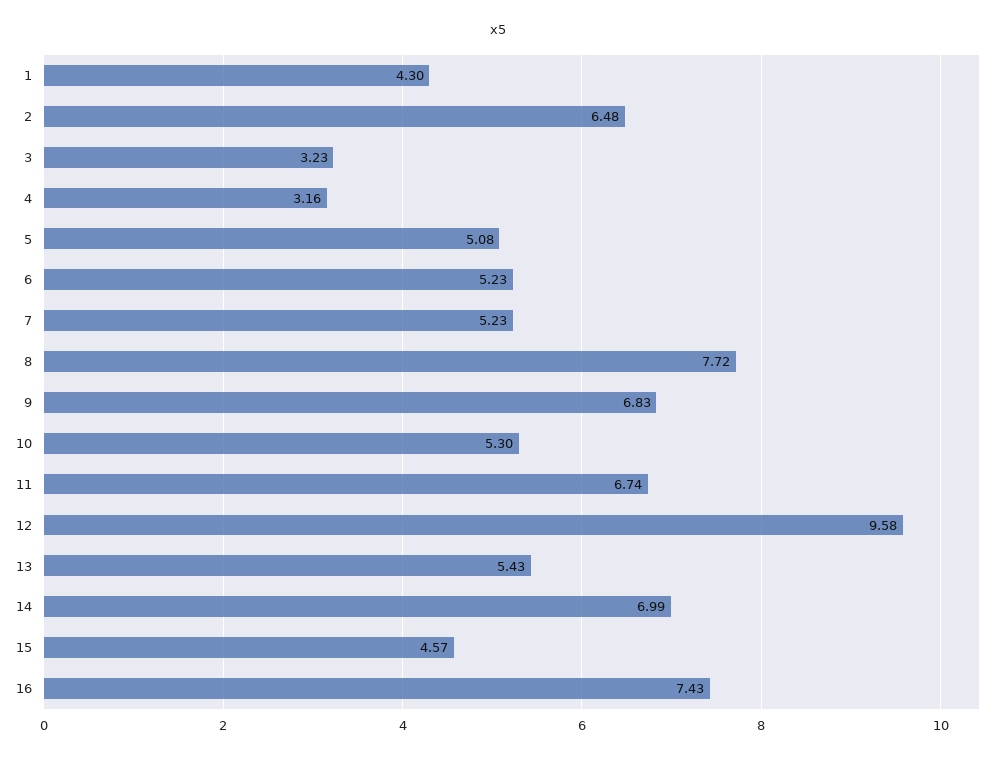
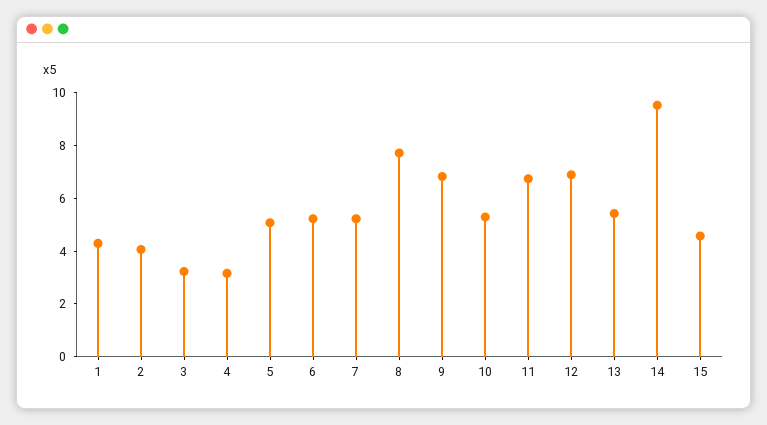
2: 6.48 -> 4
12: 9.58 -> 7
14: 6.99 -> 9.5
16: 7.43 -> none

